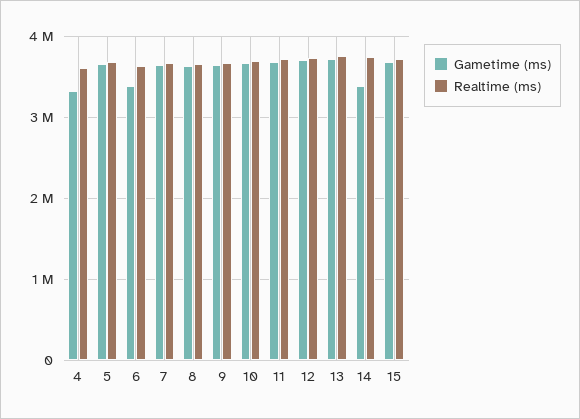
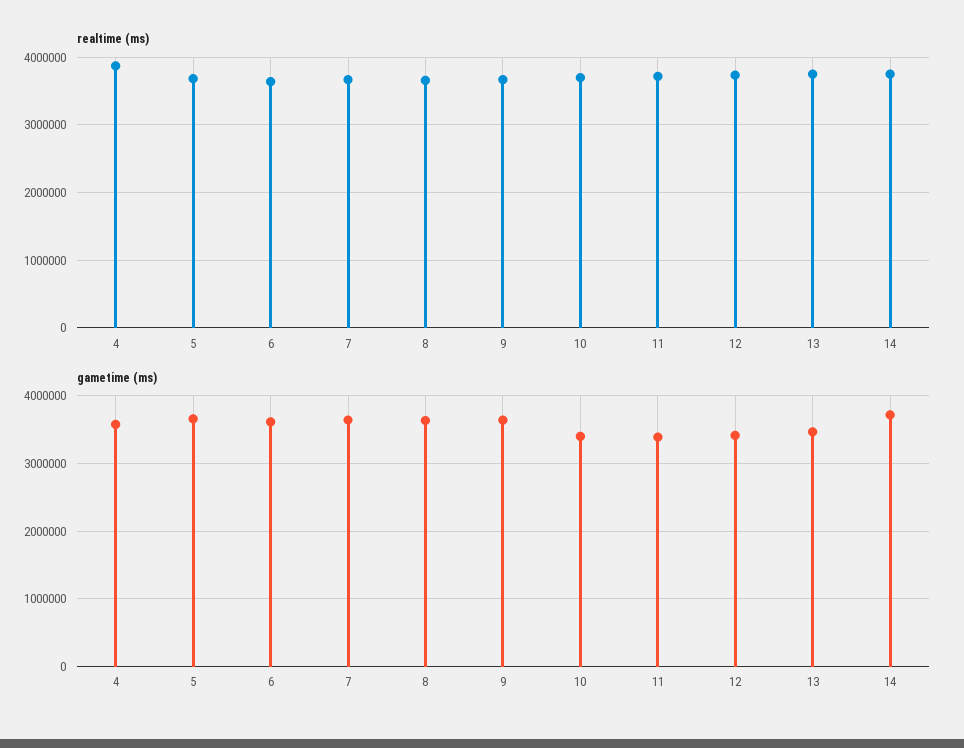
Gametime (ms), 4: 3300000 -> 3600000
Realtime (ms), 4: 3600000 -> 3900000
Gametime (ms), 6: 3400000 -> 3600000
Gametime (ms), 10: 3700000 -> 3400000
Gametime (ms), 11: 3700000 -> 3400000
Gametime (ms), 12: 3700000 -> 3400000
Gametime (ms), 13: 3700000 -> 3500000
Gametime (ms), 14: 3400000 -> 3700000
Gametime (ms), 15: 3700000 -> none
Realtime (ms), 15: 3700000 -> none

